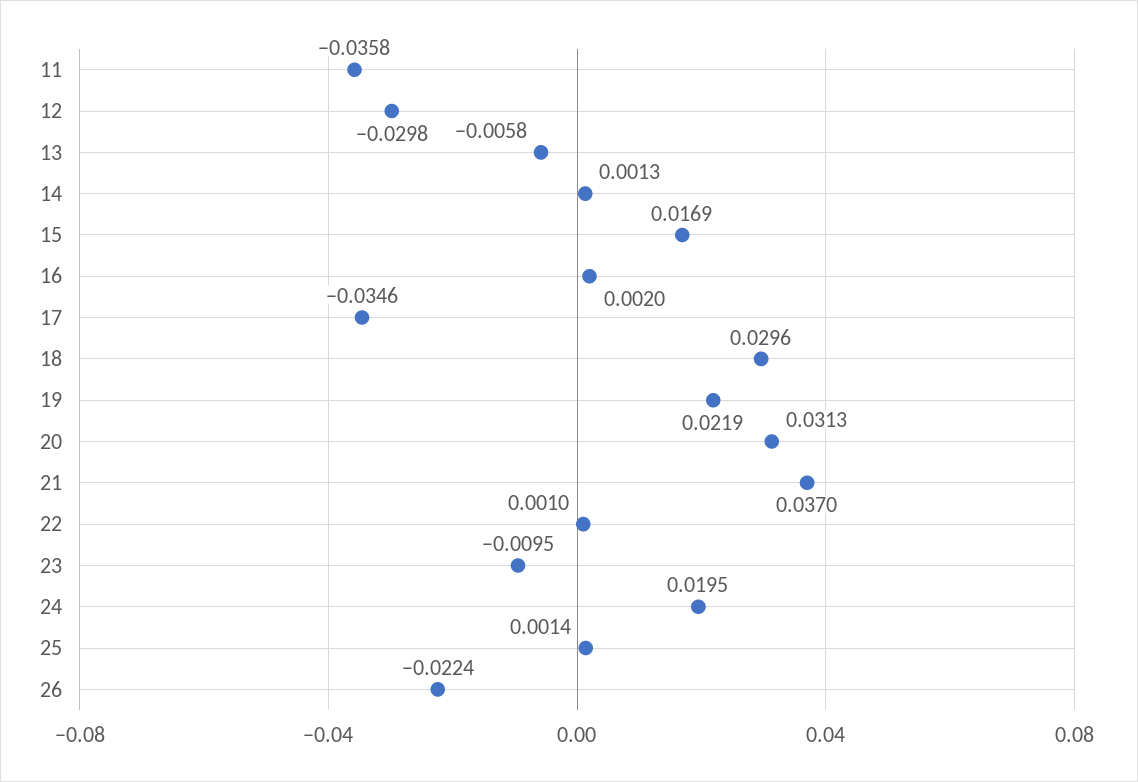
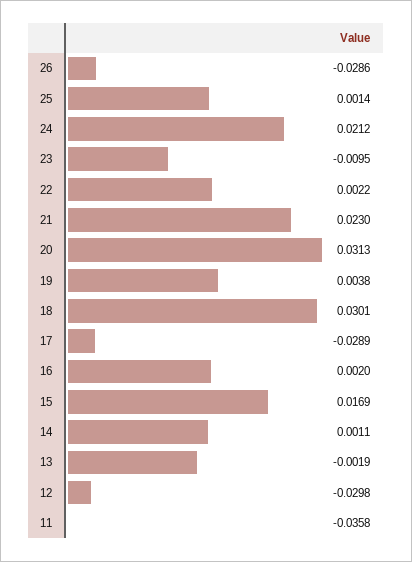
13: -0.0058 -> -0.0019
14: 0.0013 -> 0.0011
17: -0.0346 -> -0.0289
18: 0.0296 -> 0.0301
19: 0.0219 -> 0.0038
21: 0.037 -> 0.023
22: 0.001 -> 0.0022
24: 0.0195 -> 0.0212
26: -0.0224 -> -0.0286

